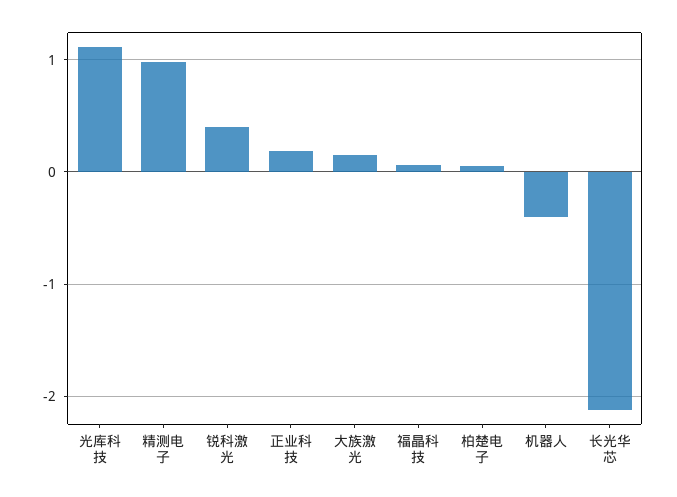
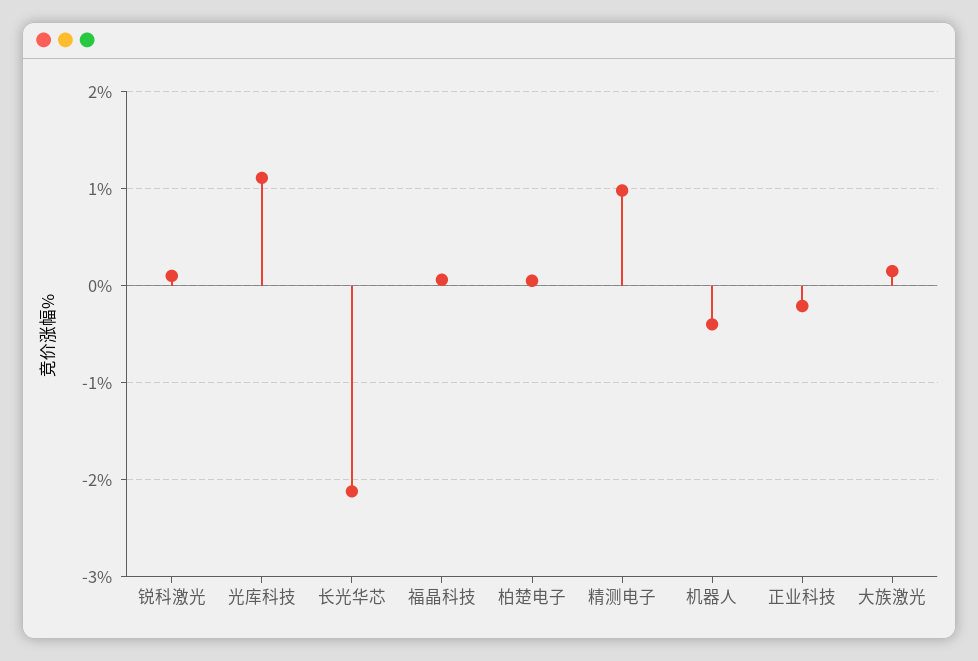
锐科激光: 0.4 -> 0.1
正业科技: 0.2 -> -0.2

